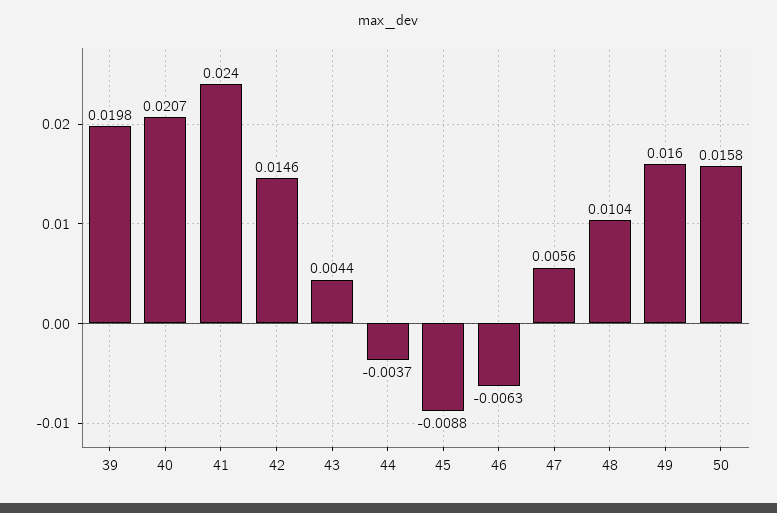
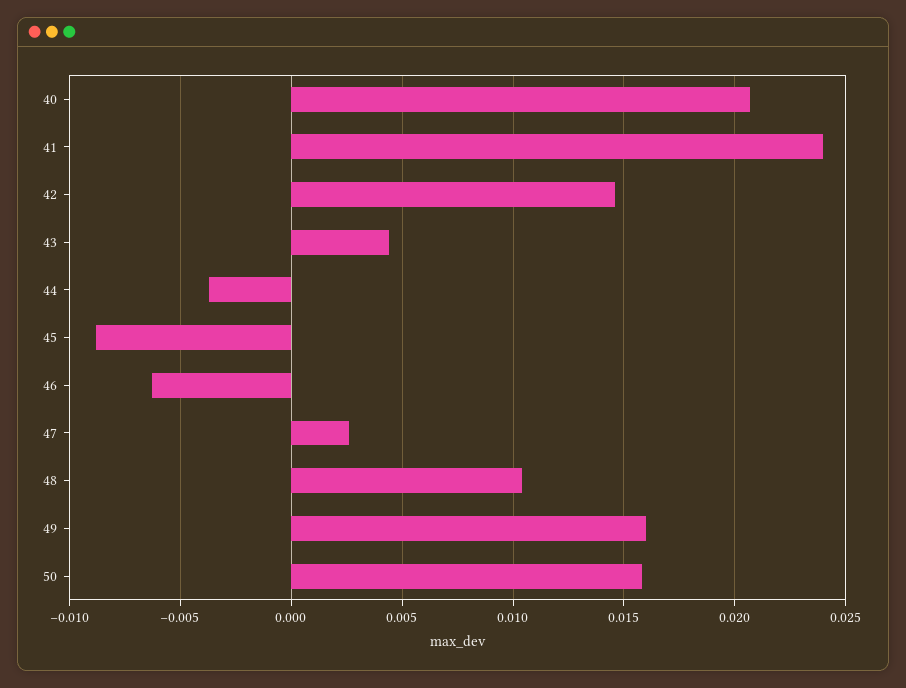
39: 0.0198 -> none
47: 0.0056 -> 0.0025

